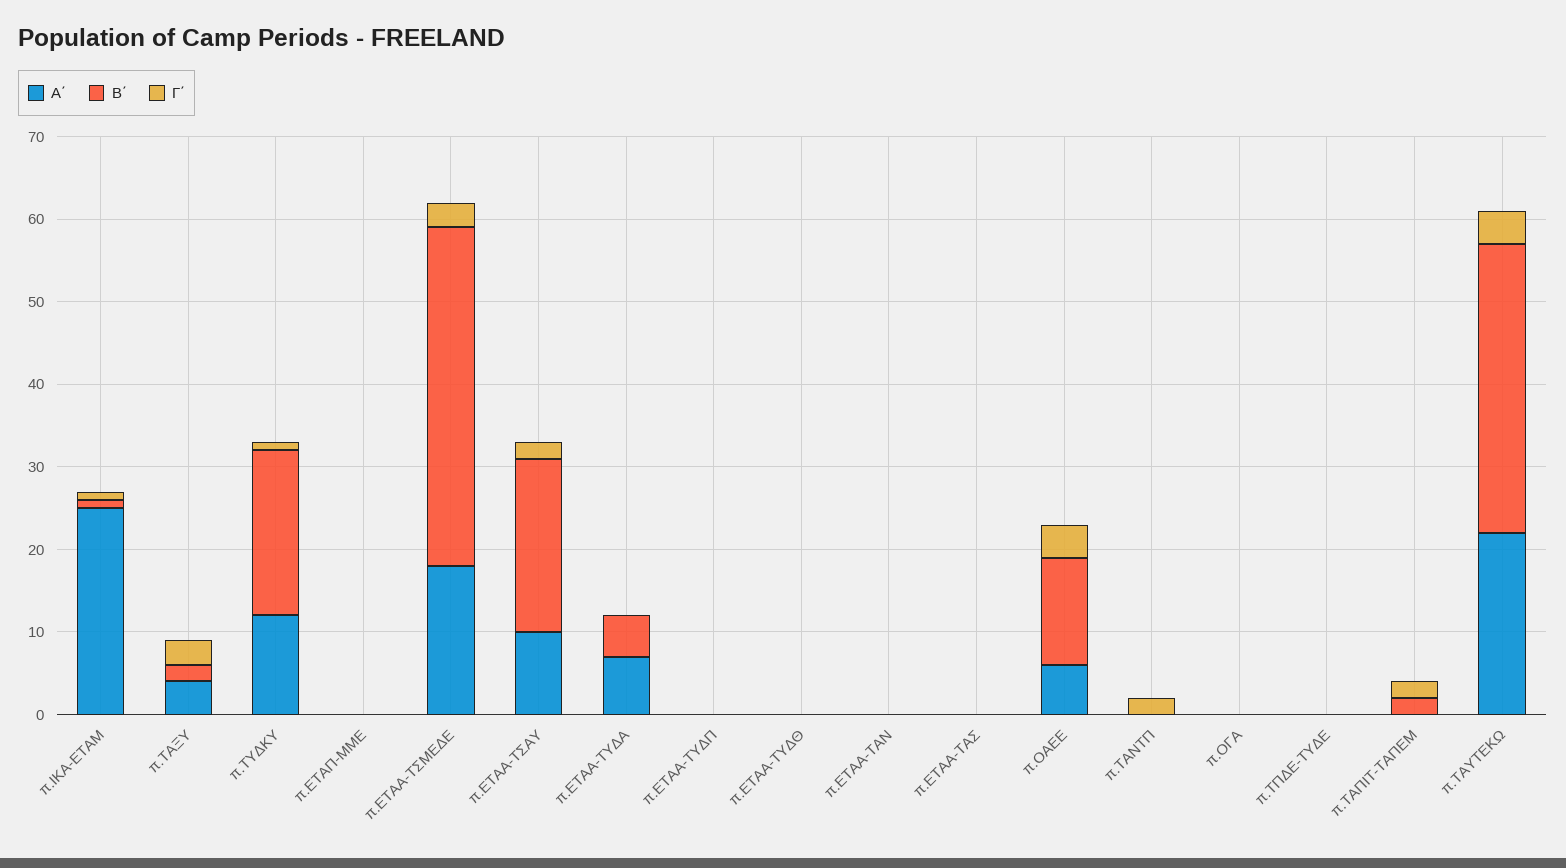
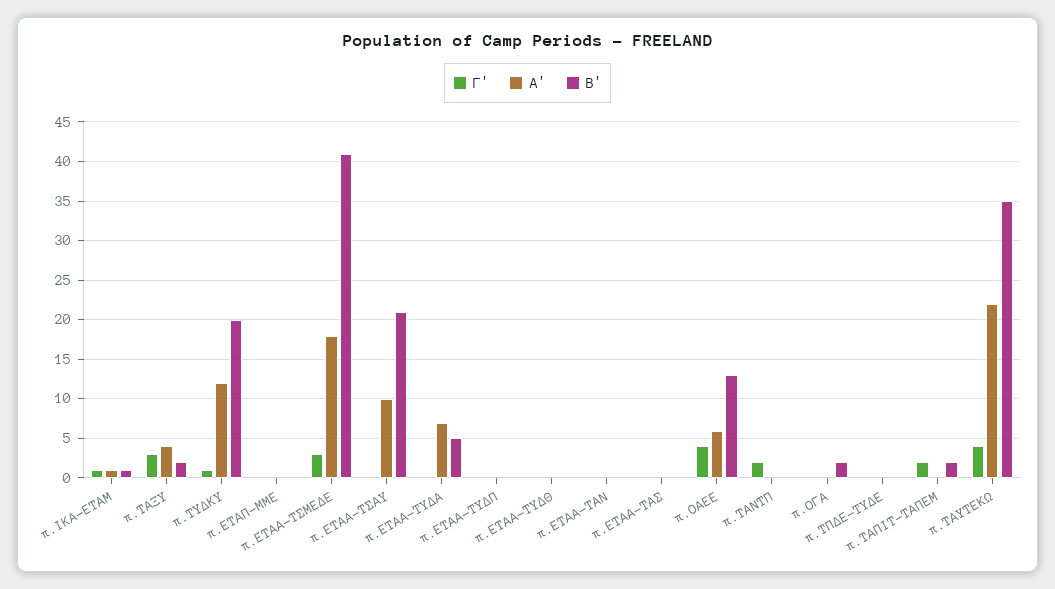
Α΄, π.ΙΚΑ-ΕΤΑΜ: 25 -> 1
Γ΄, π.ΕΤΑΑ-ΤΣΑΥ: 2 -> 0
Β΄, π.ΟΓΑ: 0 -> 2

